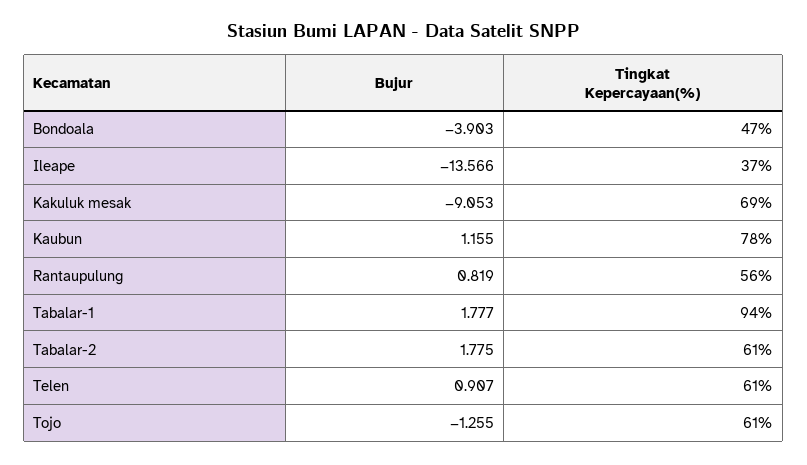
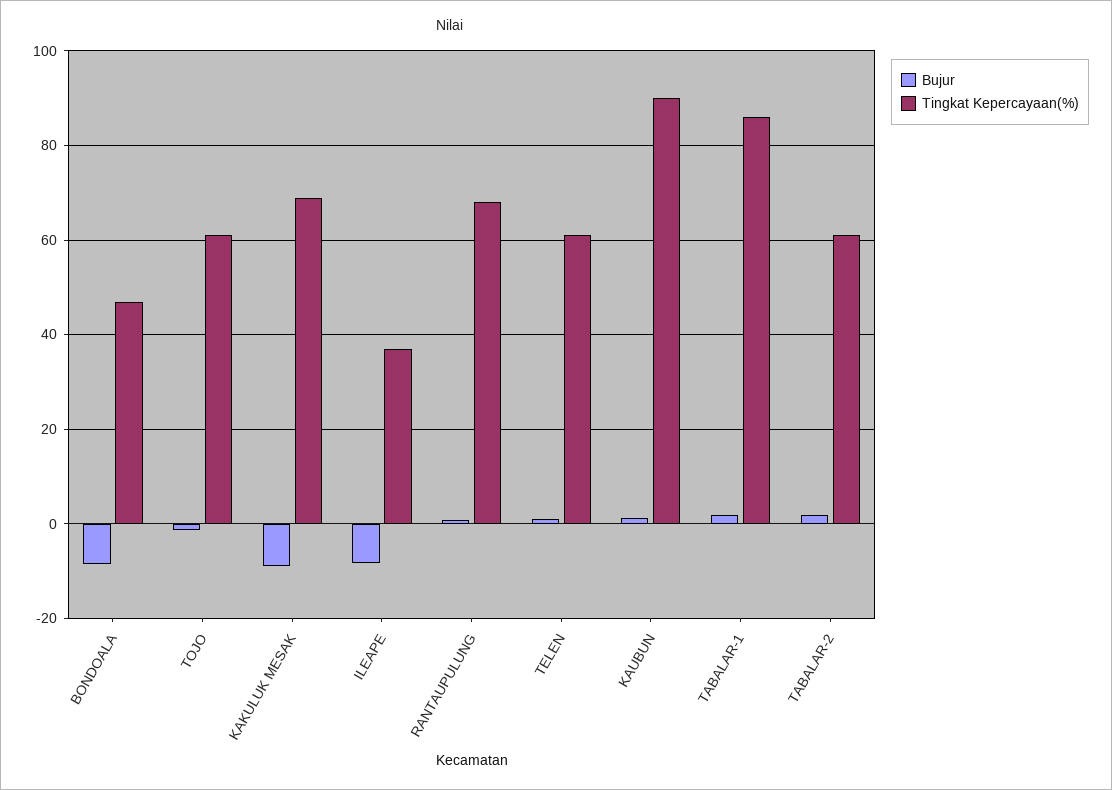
Bujur, Bondoala: -3.903 -> -8
Bujur, Ileape: -13.566 -> -8
Tingkat Kepercayaan(%), Kaubun: 78 -> 90
Tingkat Kepercayaan(%), Rantaupulung: 56 -> 68
Tingkat Kepercayaan(%), Tabalar-1: 94 -> 86

